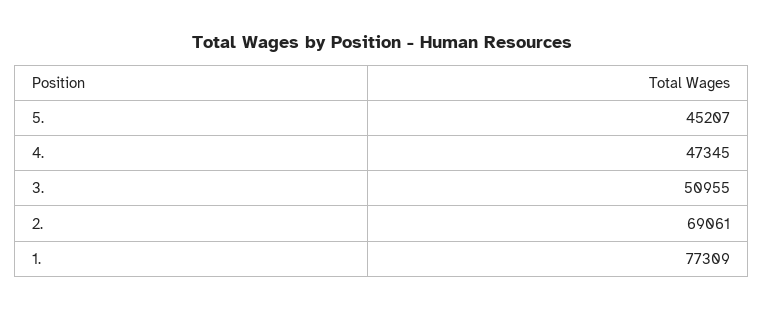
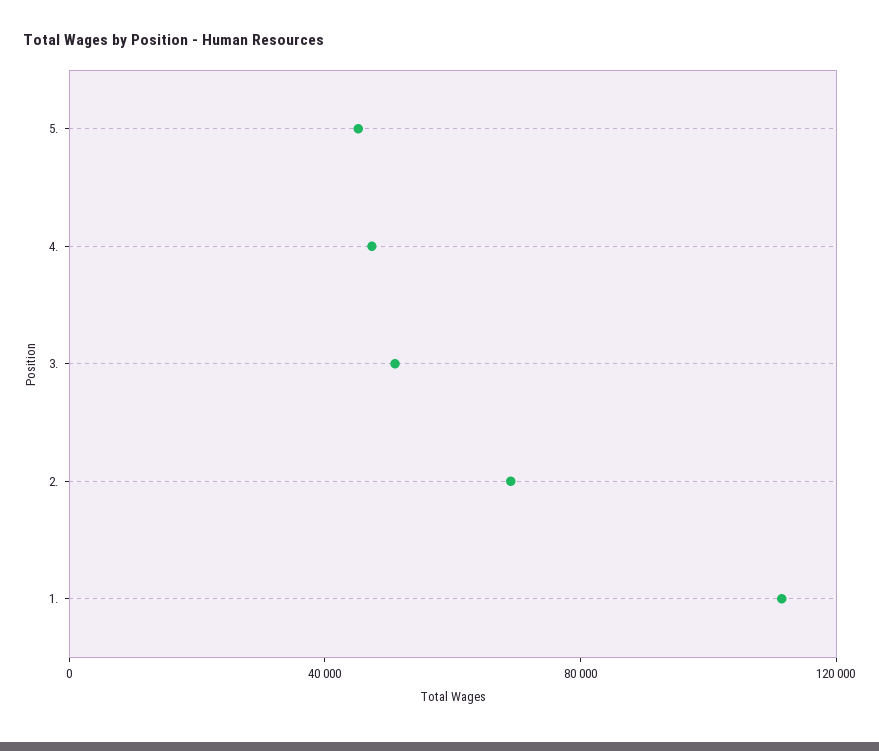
1.: 77309 -> 110000

